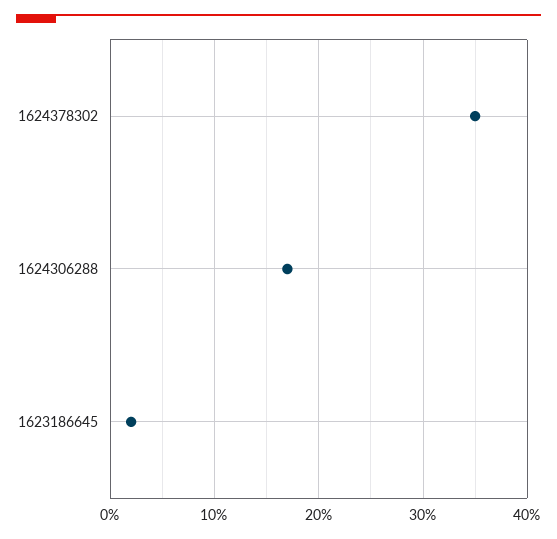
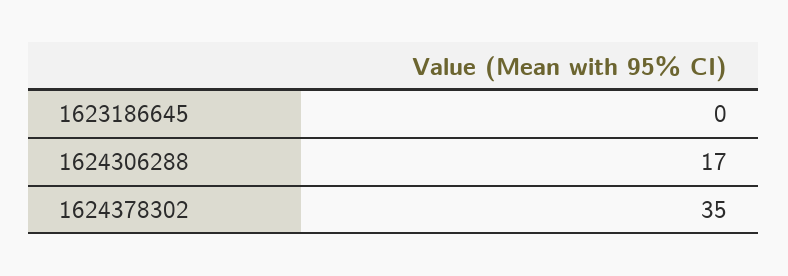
1623186645: 2 -> 0

